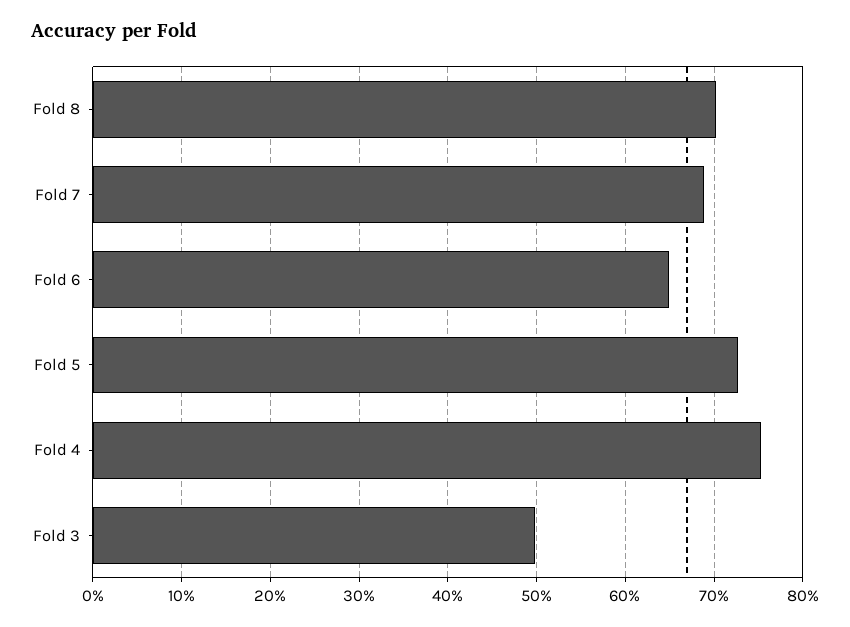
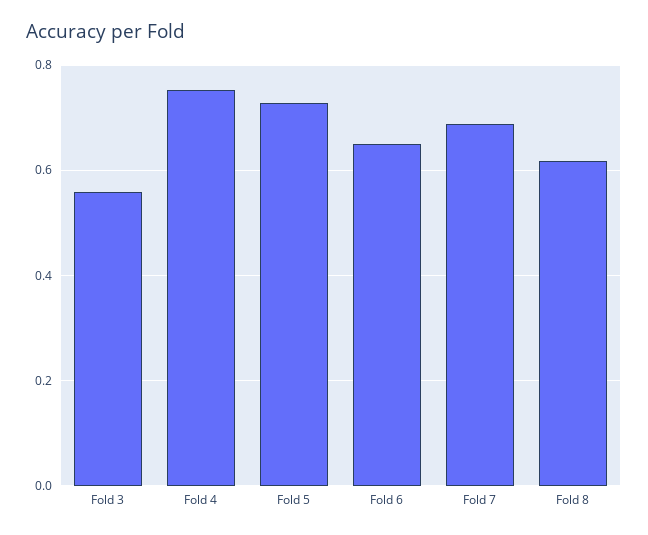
Fold 8: 0.7 -> 0.62
Fold 3: 0.5 -> 0.56

